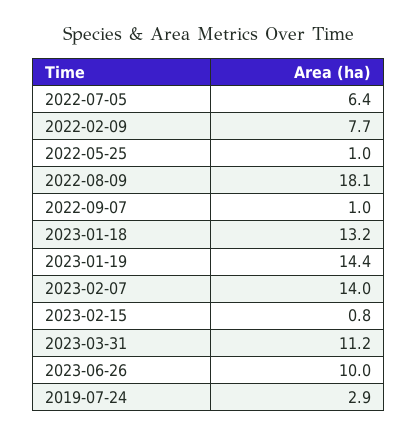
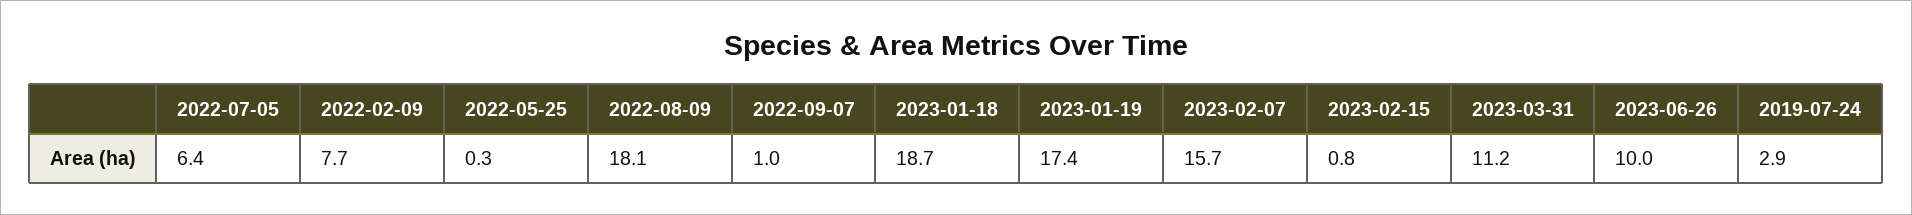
2022-05-25: 1 -> 0.3
2023-01-18: 13.2 -> 18.7
2023-01-19: 14.4 -> 17.4
2023-02-07: 14 -> 15.7

